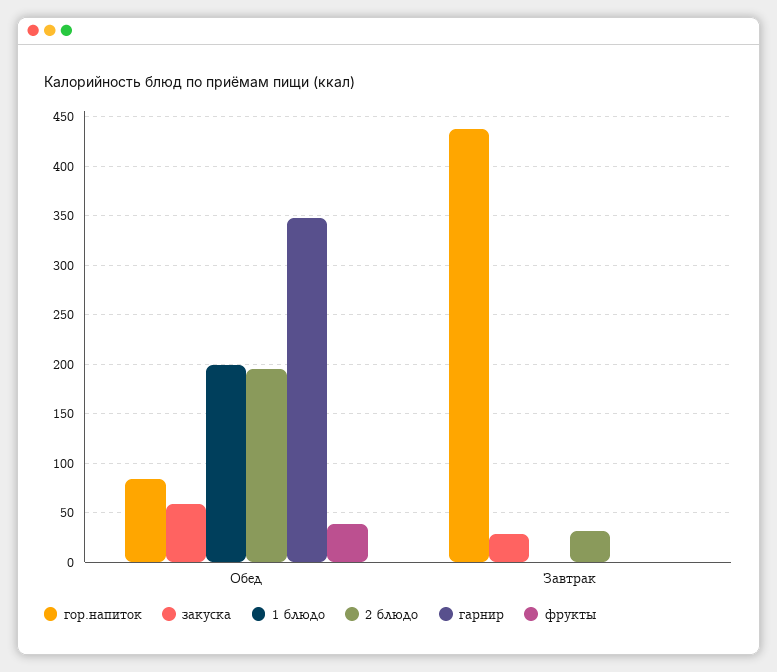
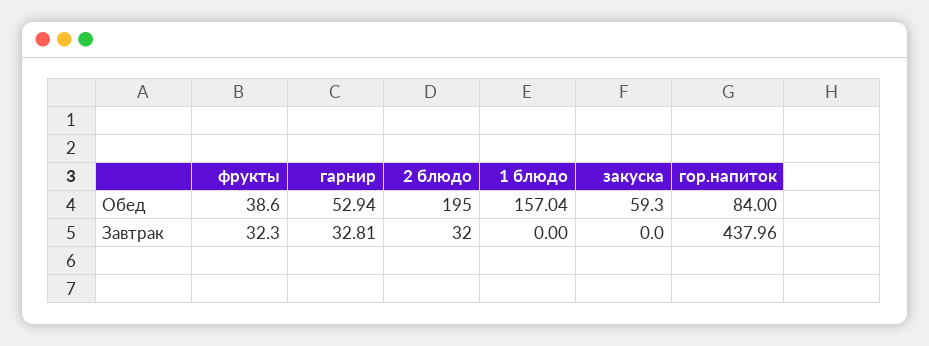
1 блюдо, Обед: 200 -> 157.04
гарнир, Обед: 350 -> 52.94
закуска, Завтрак: 30 -> 0
гарнир, Завтрак: 0 -> 32.81
фрукты, Завтрак: 0 -> 32.3

